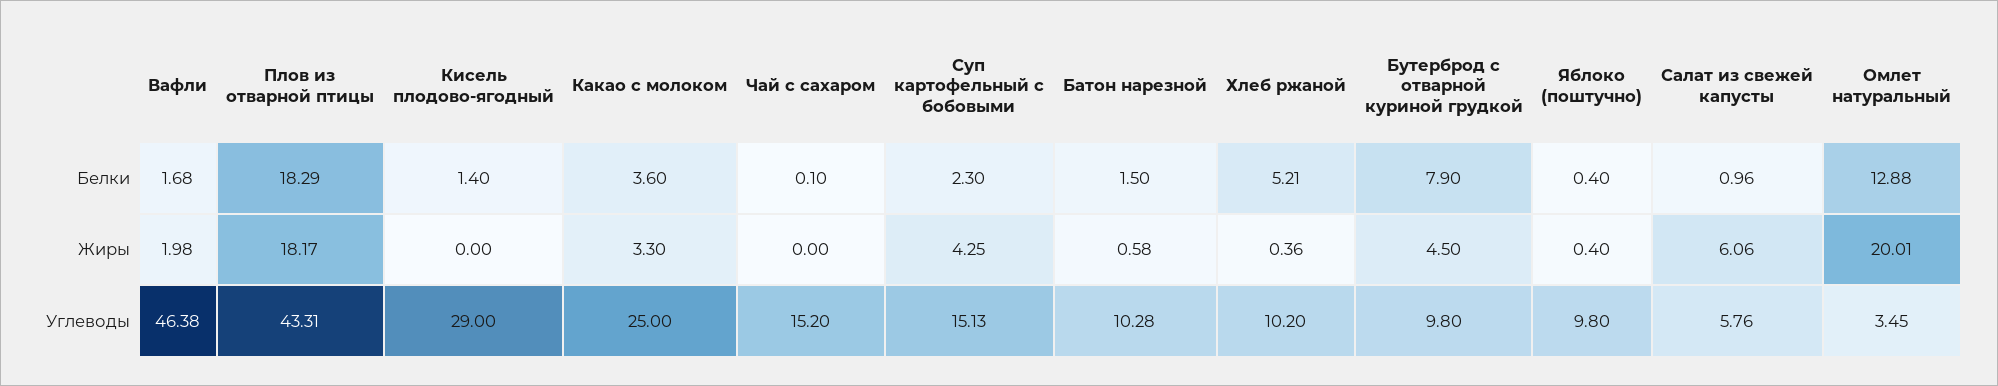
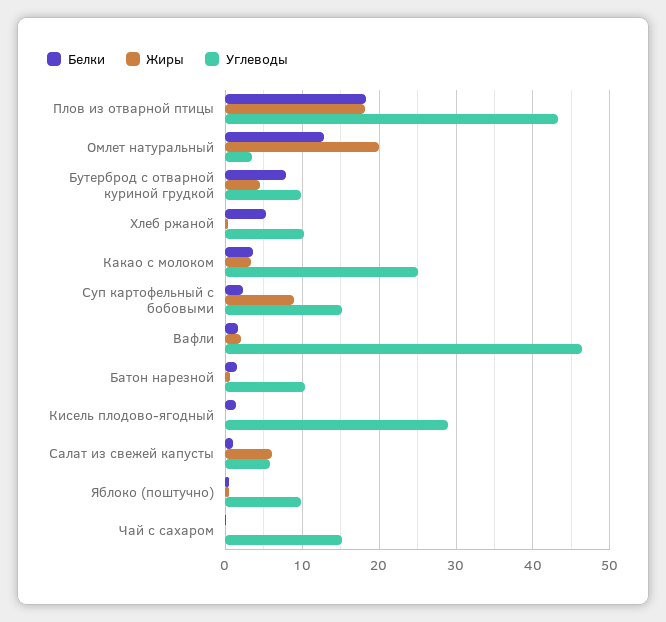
Жиры, Суп картофельный с бобовыми: 4.25 -> 9

